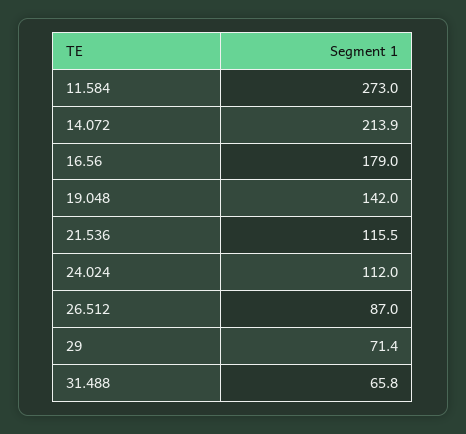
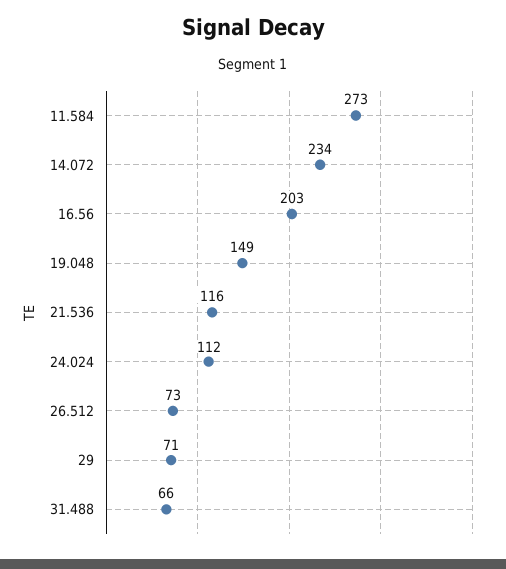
14.072: 213.9 -> 234
16.56: 179 -> 203
19.048: 142 -> 149
26.512: 87 -> 73

